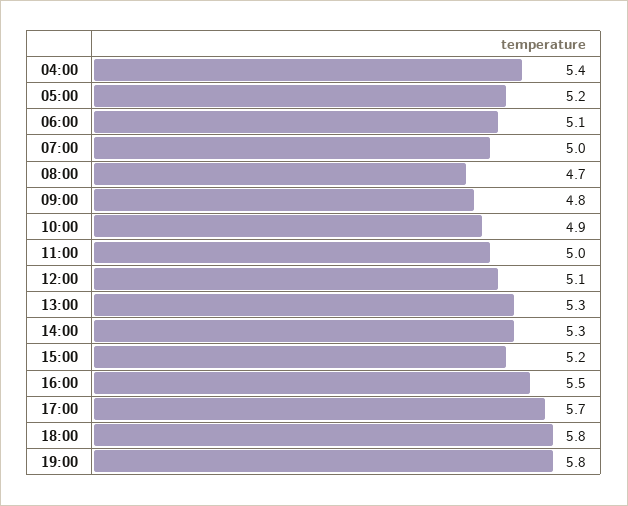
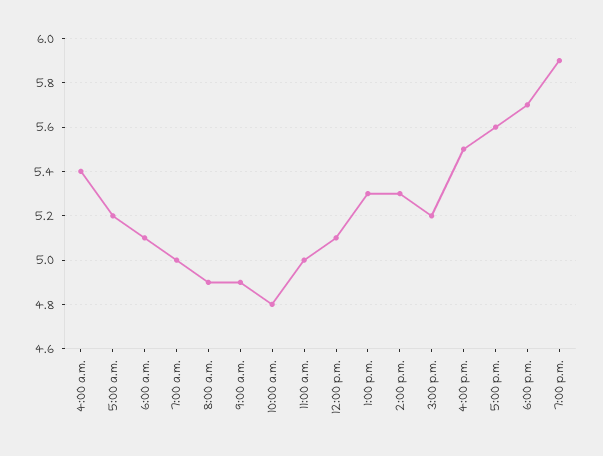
08:00: 4.7 -> 4.9
09:00: 4.8 -> 4.9
10:00: 4.9 -> 4.8
17:00: 5.7 -> 5.6
18:00: 5.8 -> 5.7
19:00: 5.8 -> 5.9

